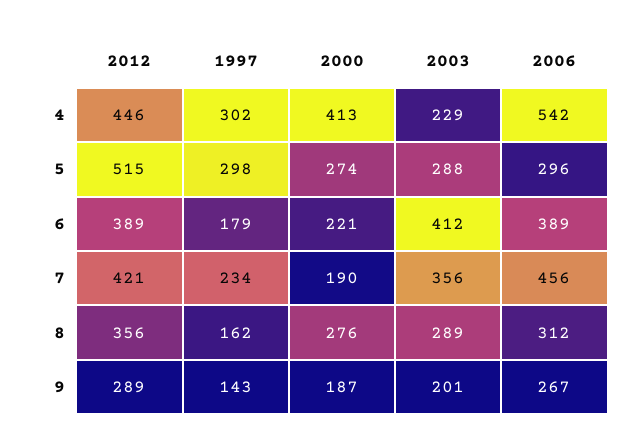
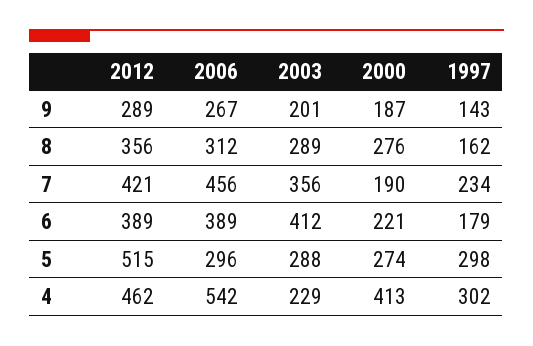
2012, 4: 446 -> 462

